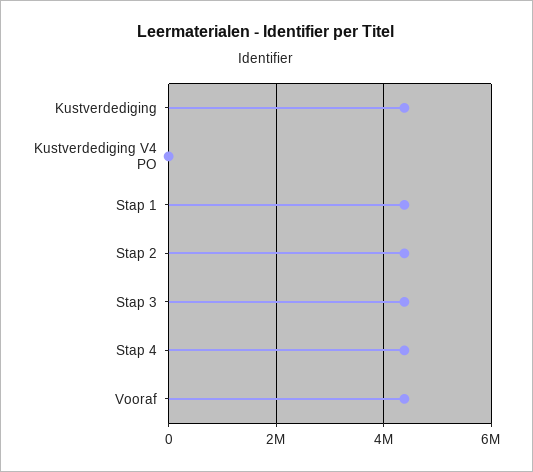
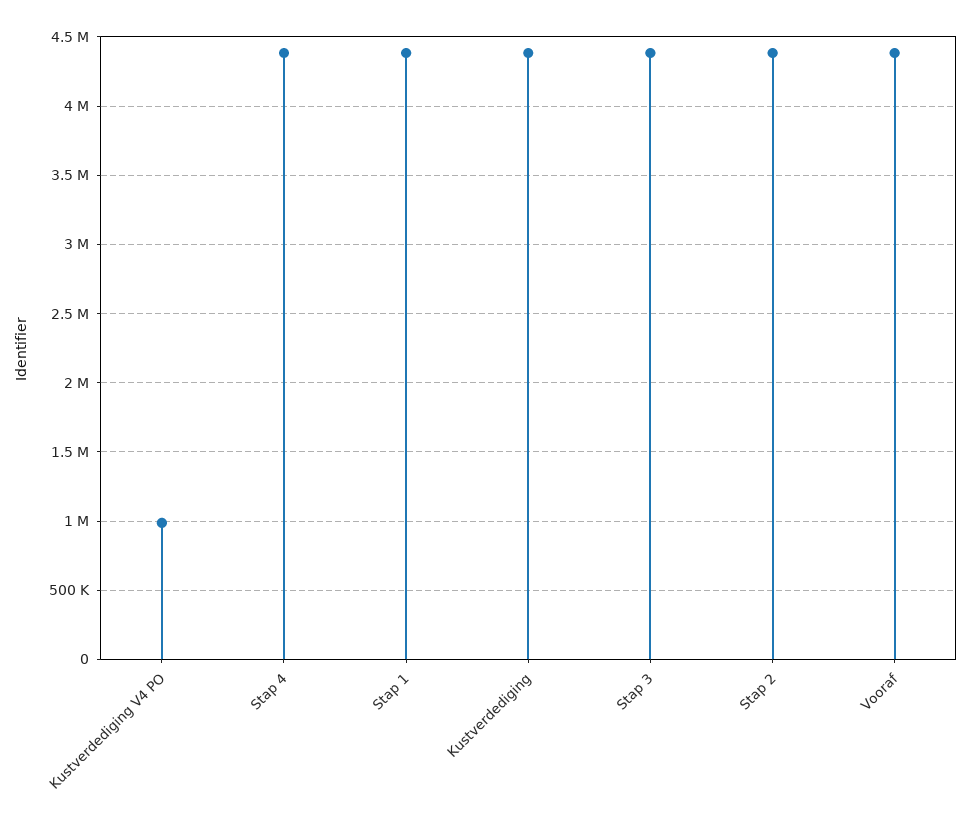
Kustverdediging V4 PO: 0 -> 1000000

